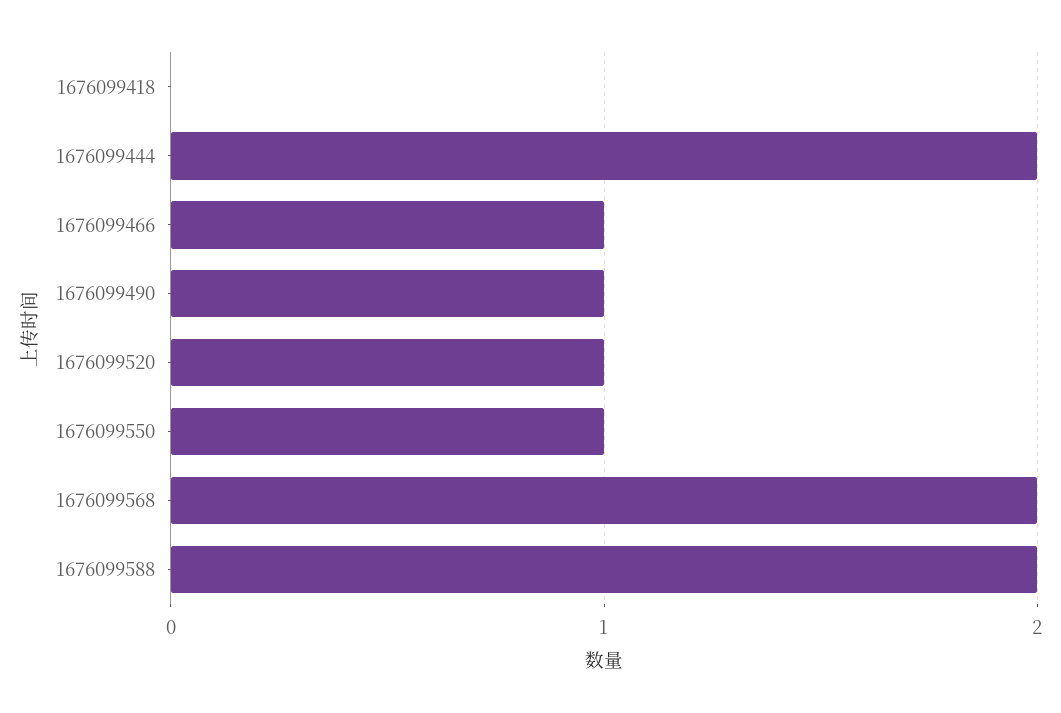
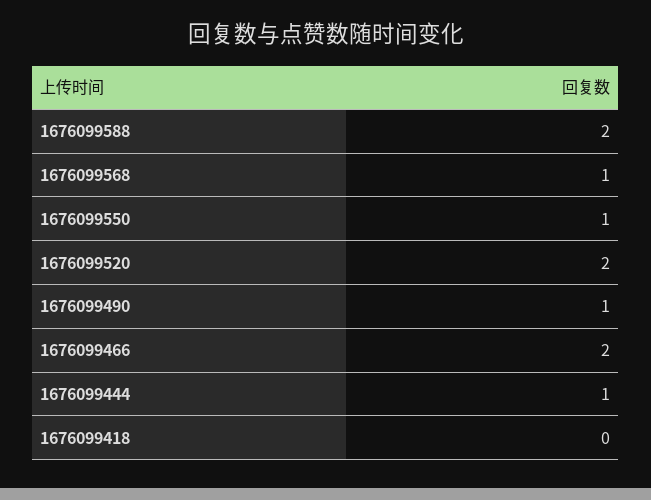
1676099444: 2 -> 1
1676099466: 1 -> 2
1676099520: 1 -> 2
1676099568: 2 -> 1

